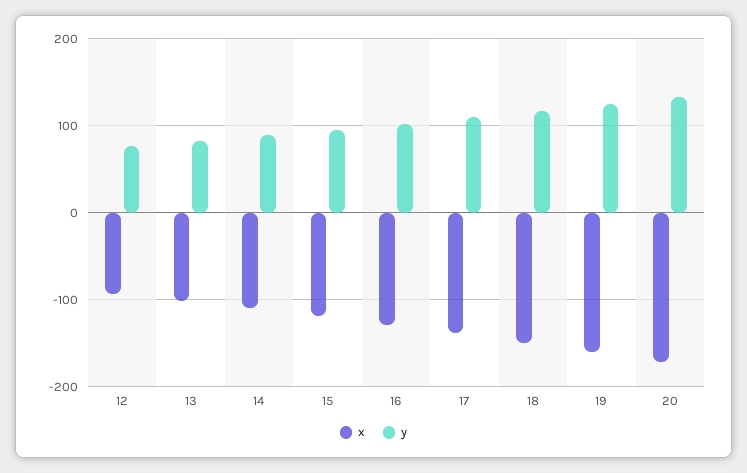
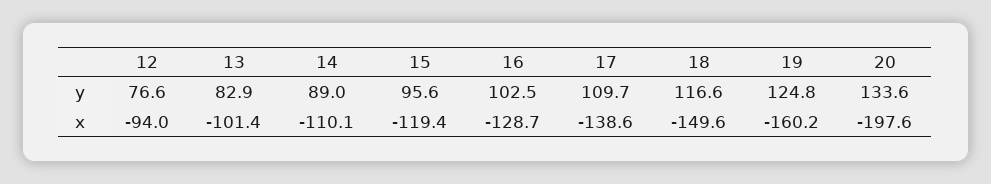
x, 20: -170 -> -197.6

